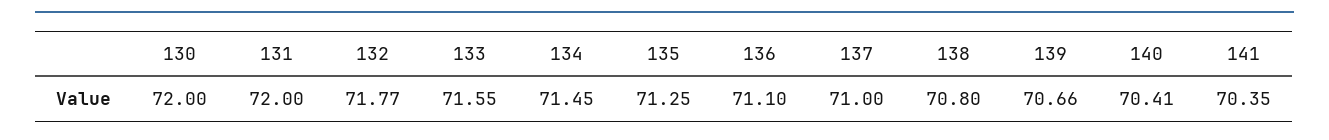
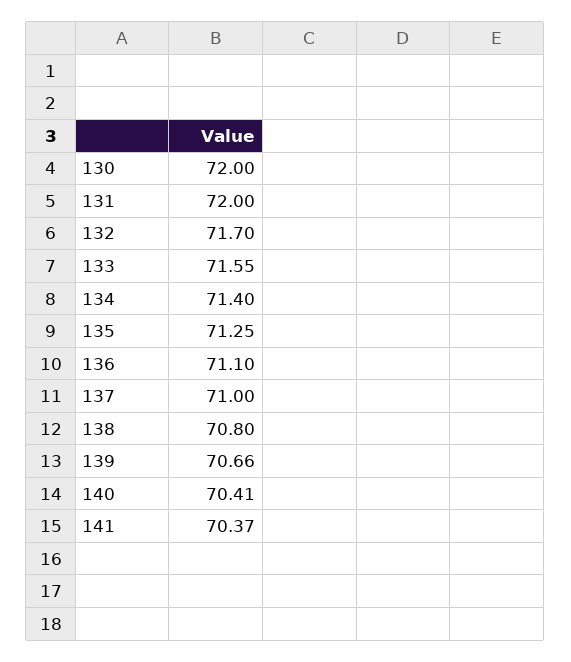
132: 71.77 -> 71.7
134: 71.45 -> 71.4
141: 70.35 -> 70.37

